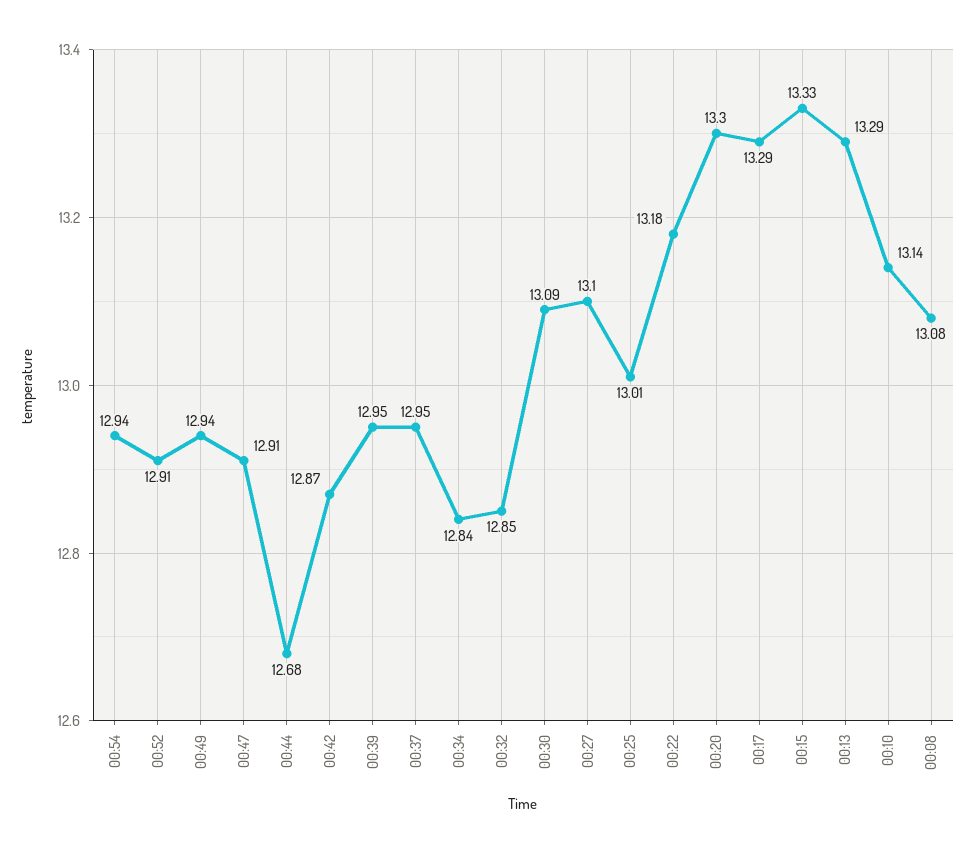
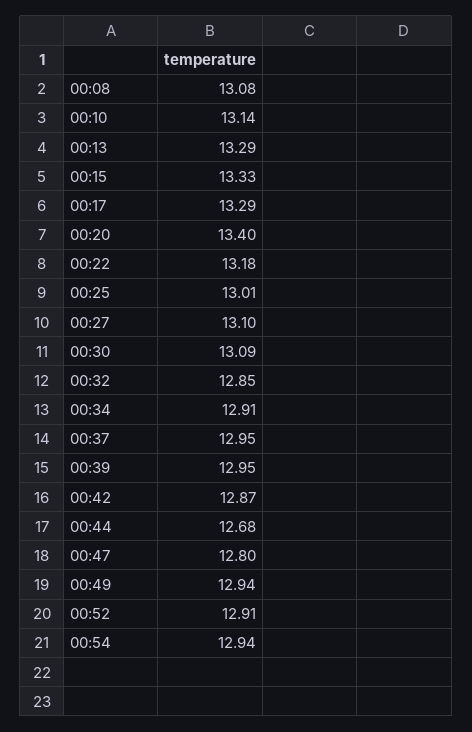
00:47: 12.91 -> 12.8
00:34: 12.84 -> 12.91
00:20: 13.3 -> 13.4

